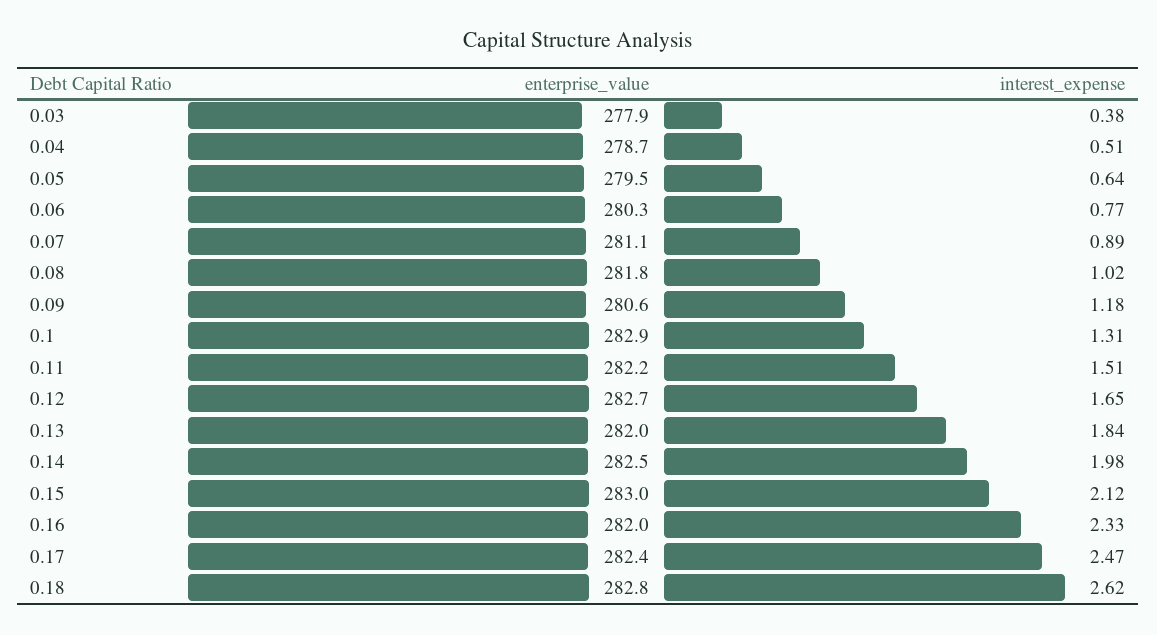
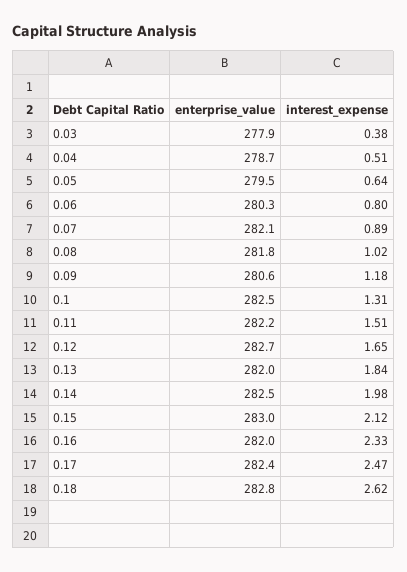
interest_expense, 0.06: 0.77 -> 0.8
enterprise_value, 0.07: 281.1 -> 282.1
enterprise_value, 0.1: 282.9 -> 282.5

